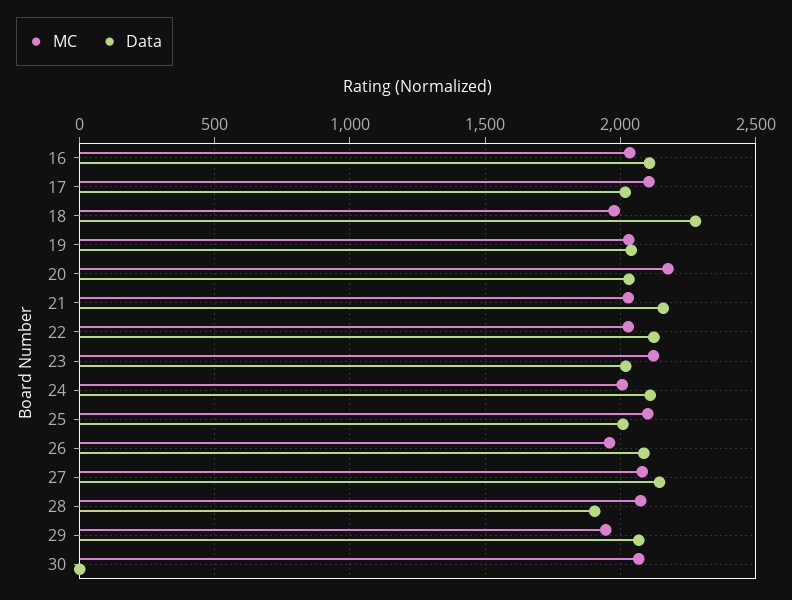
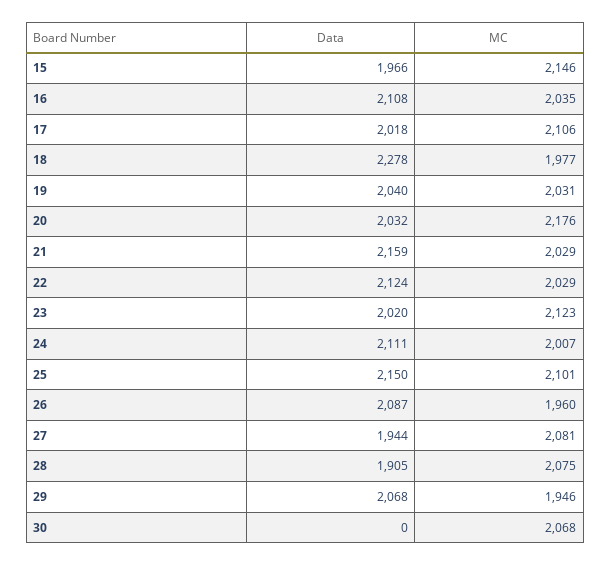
Data, 25: 2000 -> 2150
Data, 27: 2150 -> 1944
Data, 15: none -> 1966
MC, 15: none -> 2146

